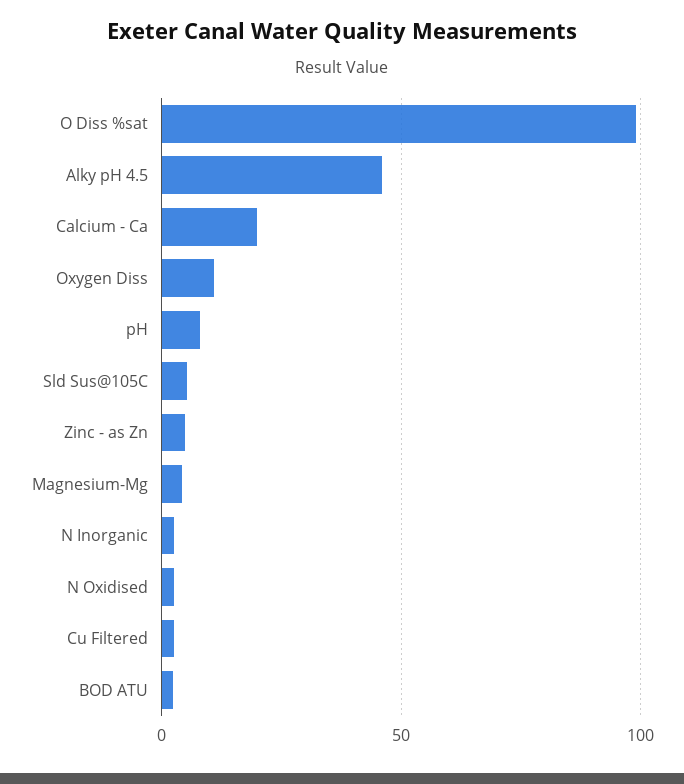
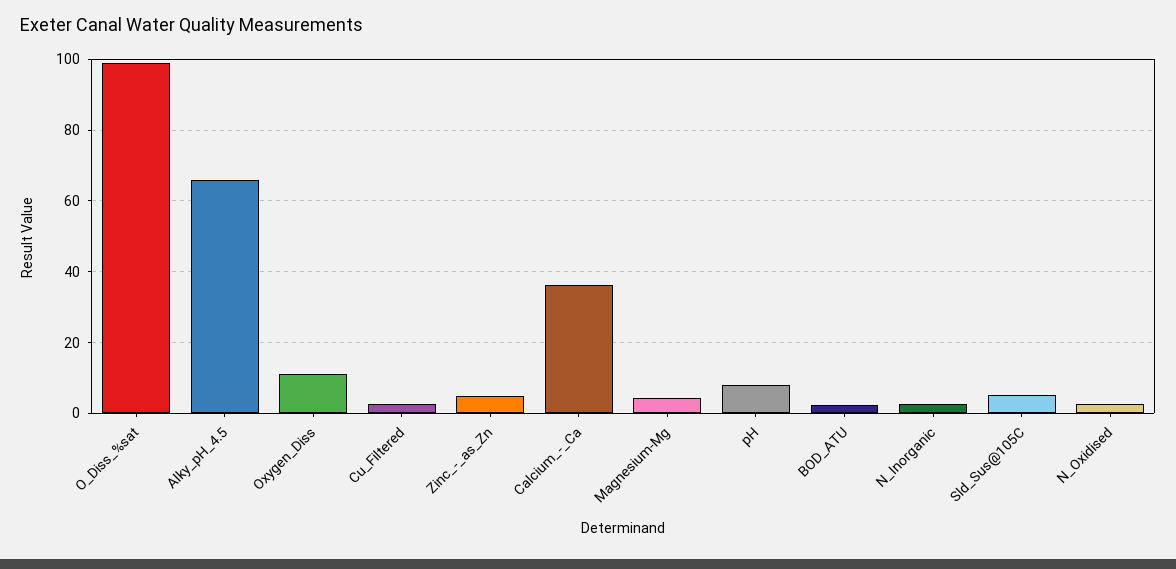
Alky pH 4.5: 45 -> 66
Calcium - Ca: 20 -> 36

